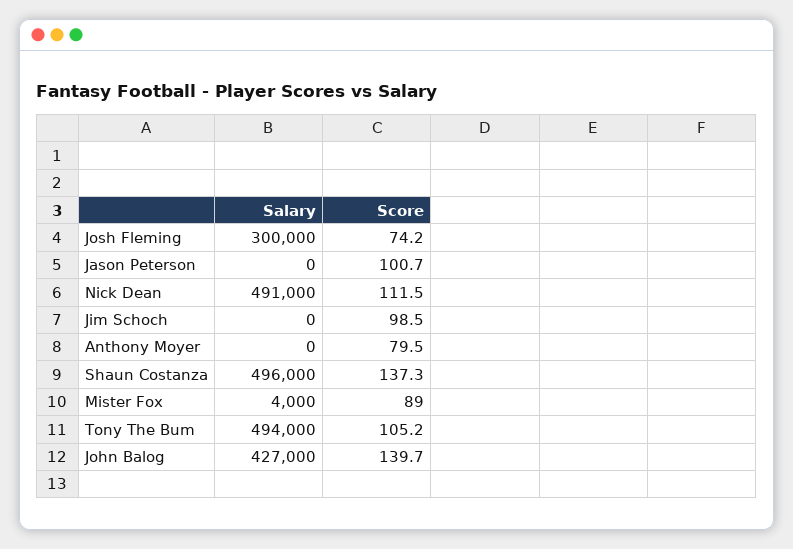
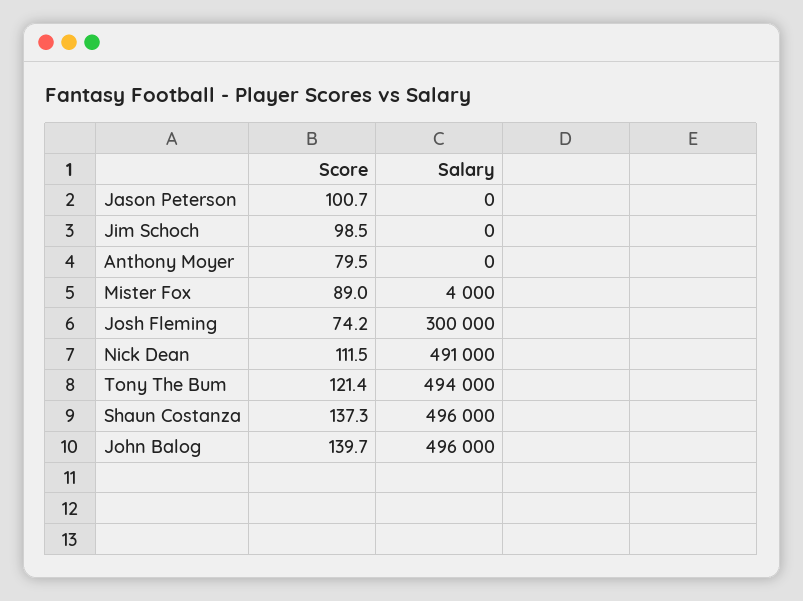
Score, Tony The Bum: 105.2 -> 121.4
Salary, John Balog: 427000 -> 496000

